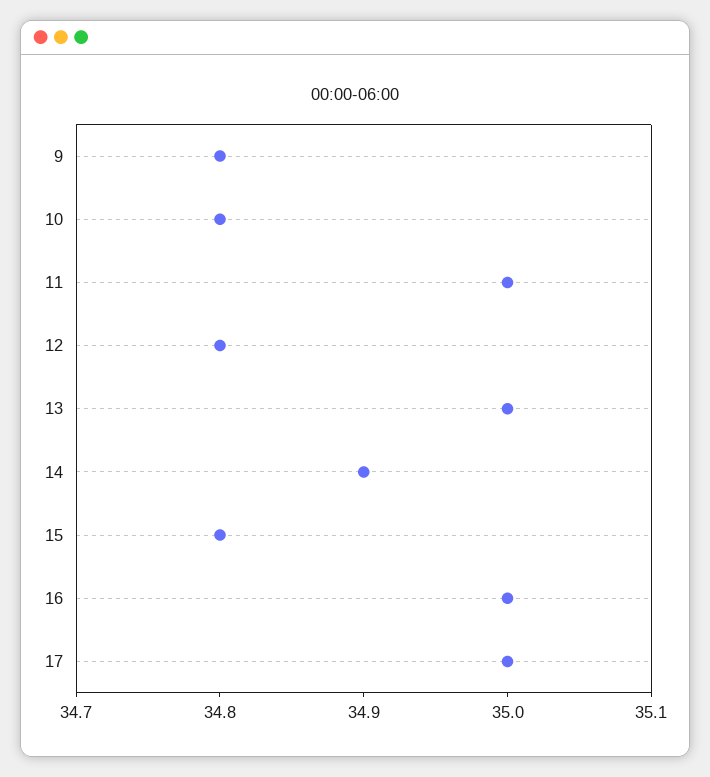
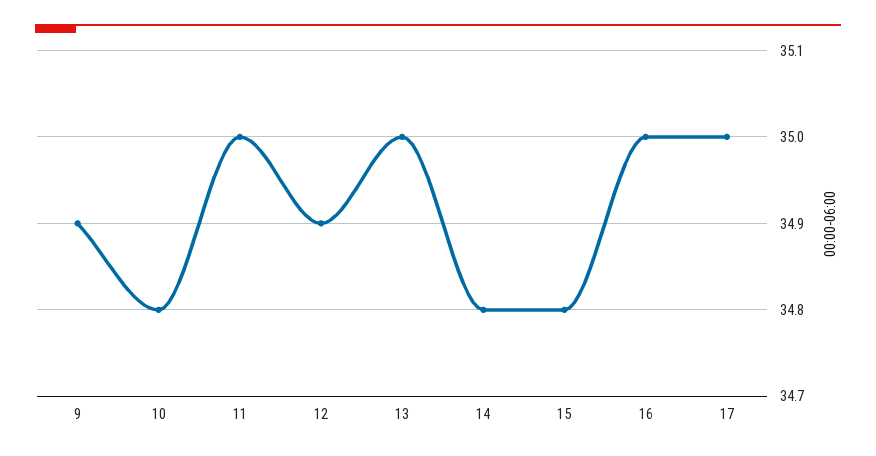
9: 34.8 -> 34.9
12: 34.8 -> 34.9
14: 34.9 -> 34.8

